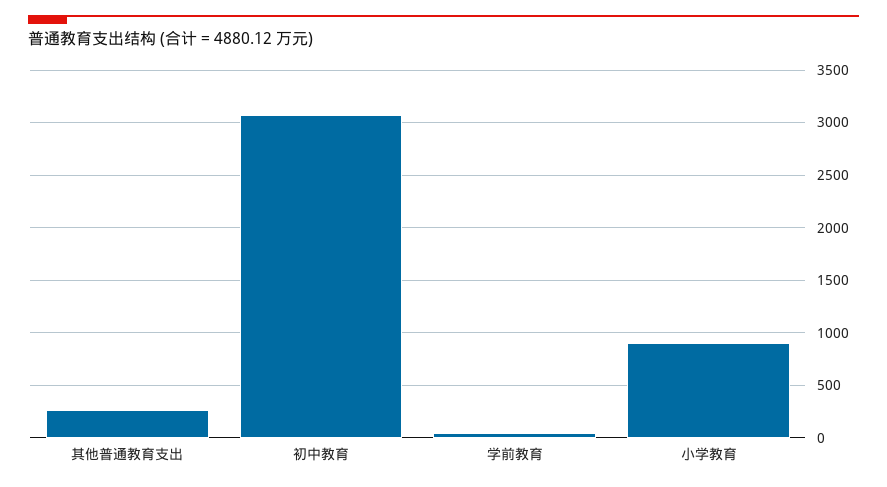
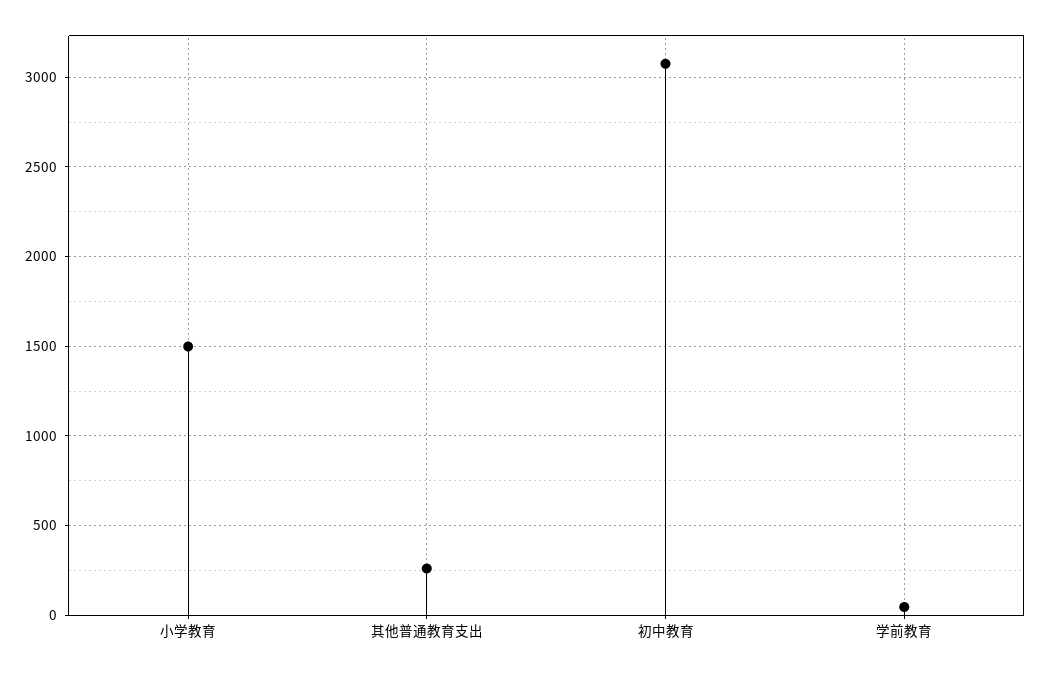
小学教育: 900 -> 1500

